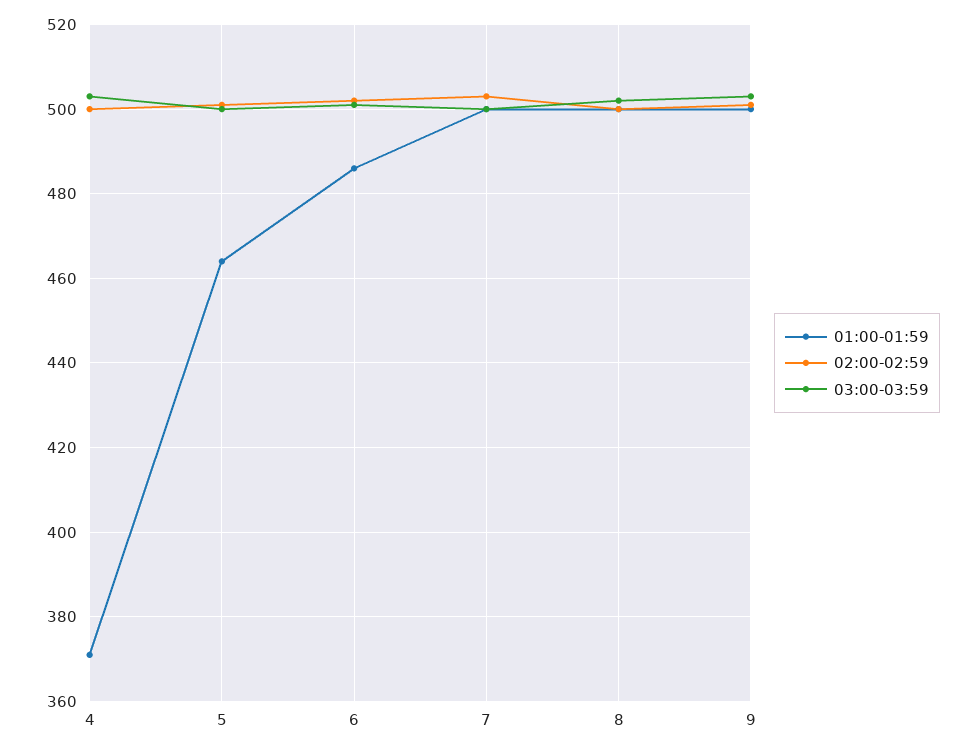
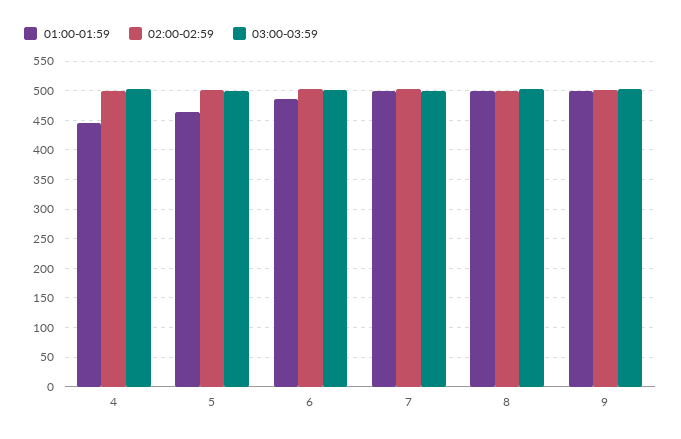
01:00-01:59, 4: 370 -> 450

